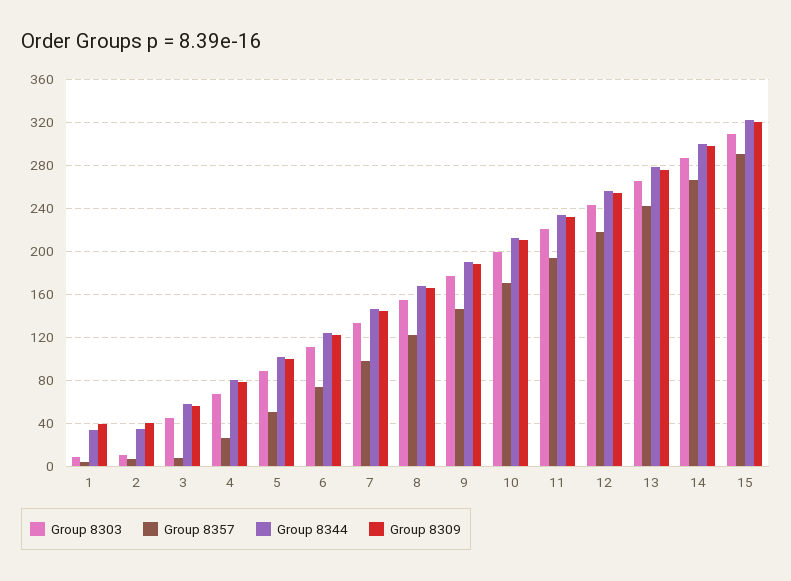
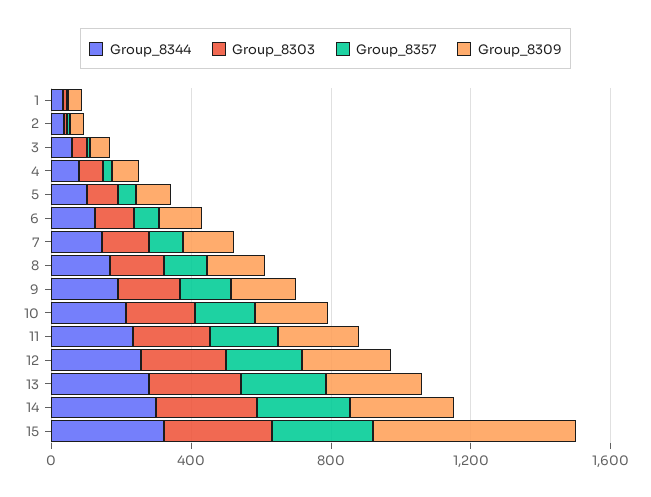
Group 8309, 15: 320 -> 600

